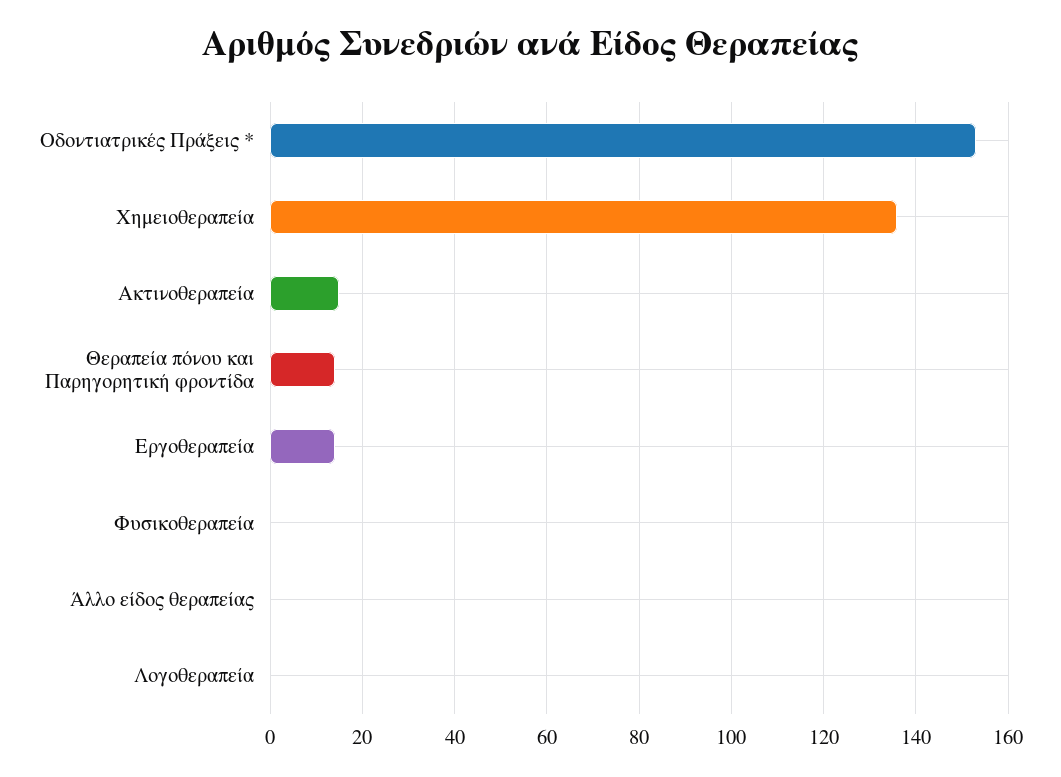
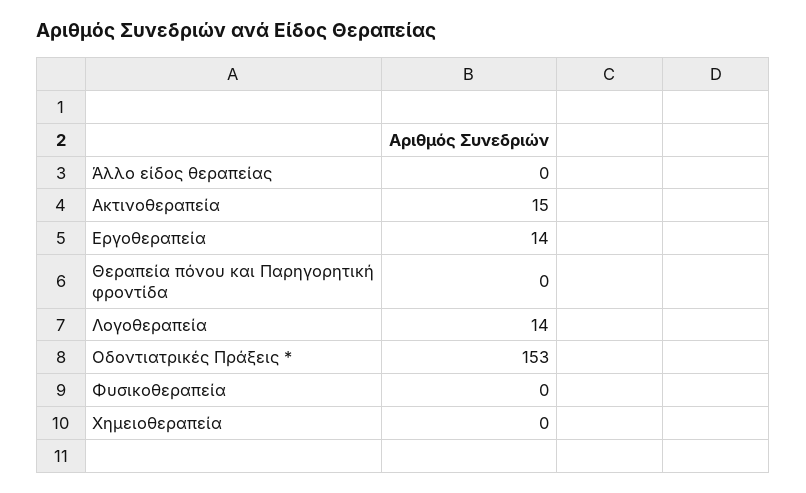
Χημειοθεραπεία: 135 -> 0
Θεραπεία πόνου και Παρηγορητική φροντίδα: 15 -> 0
Λογοθεραπεία: 0 -> 14

